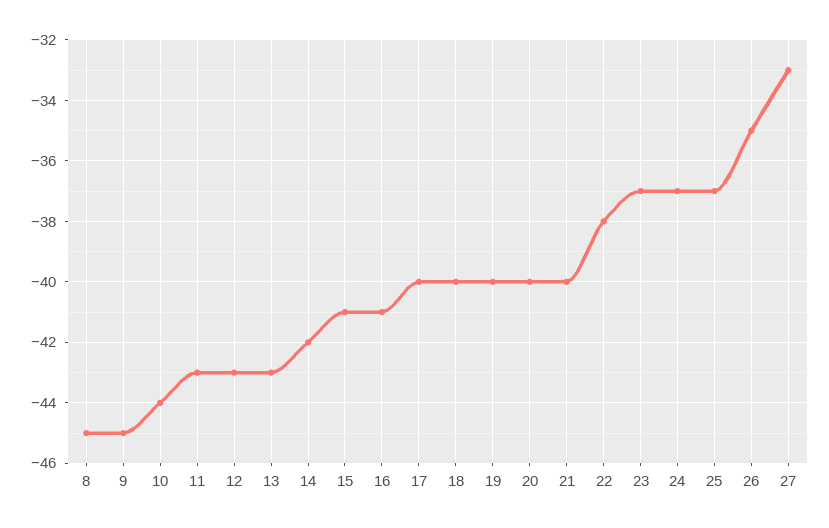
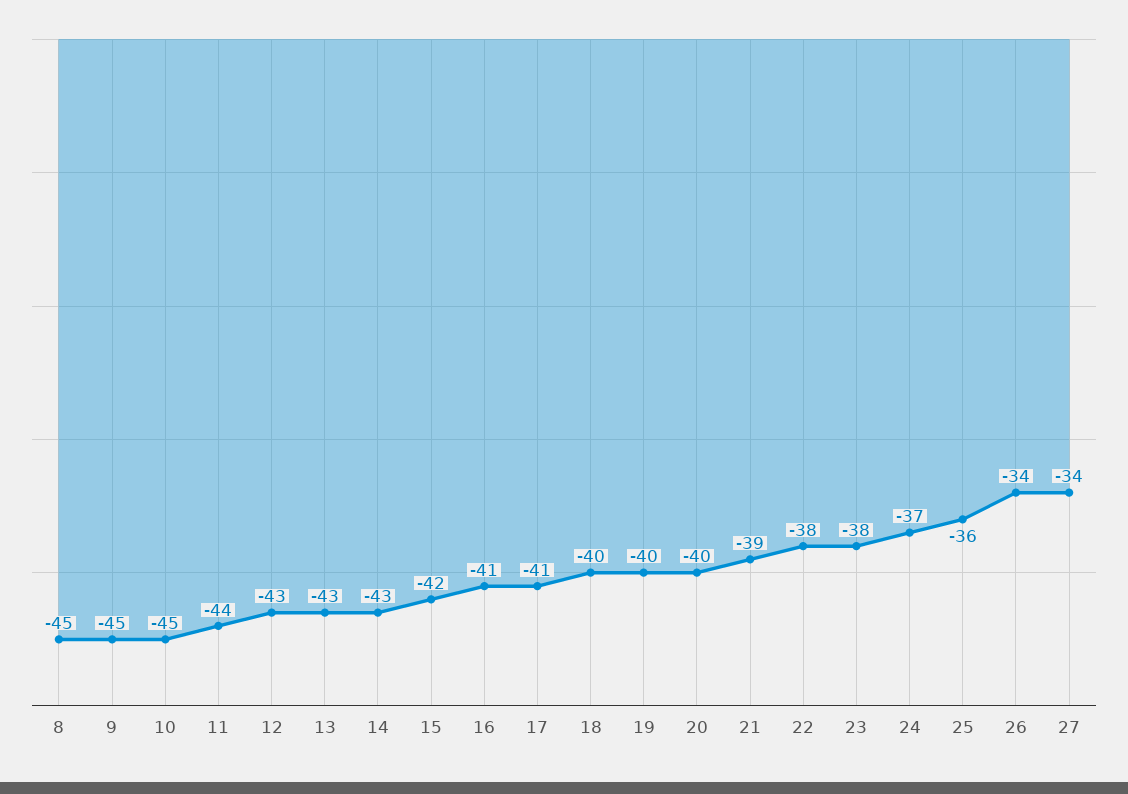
10: -44 -> -45
11: -43 -> -44
14: -42 -> -43
15: -41 -> -42
17: -40 -> -41
21: -40 -> -39
23: -37 -> -38
25: -37 -> -36
26: -35 -> -34
27: -33 -> -34

